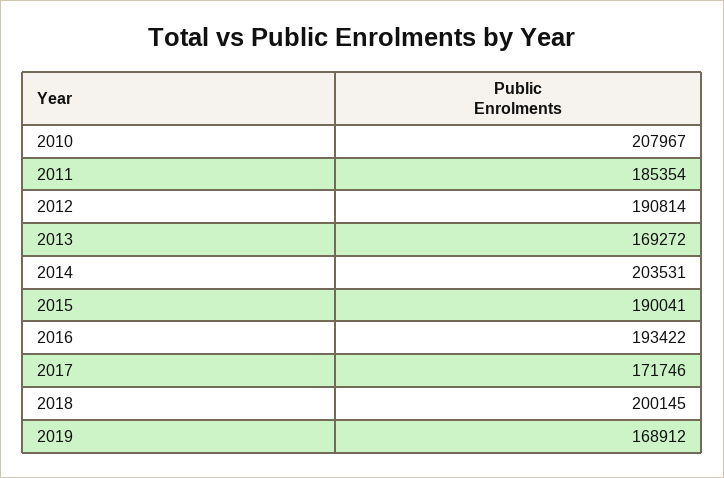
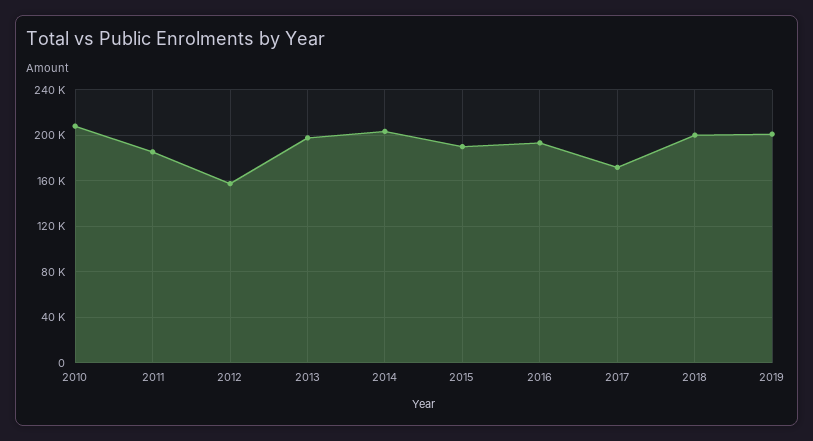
2012: 190814 -> 160000
2013: 169272 -> 200000
2019: 168912 -> 200000

